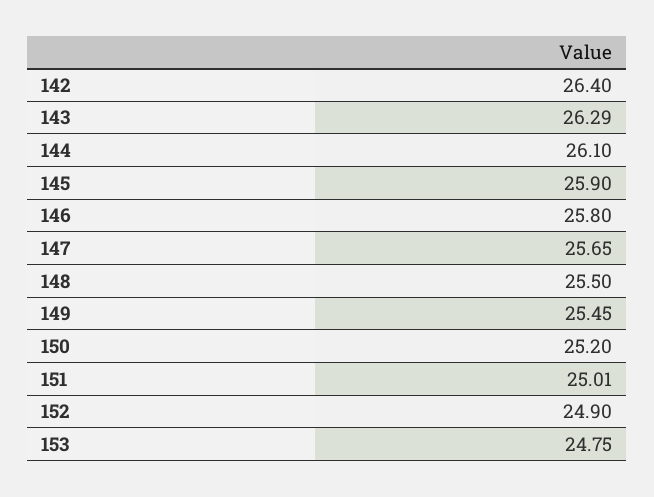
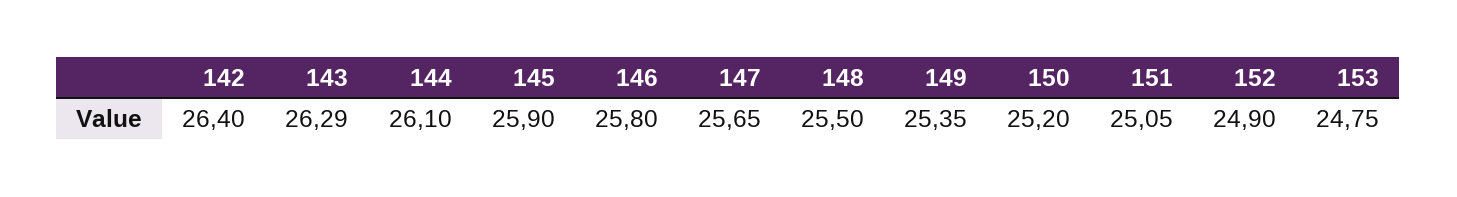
149: 25.45 -> 25.35
151: 25.01 -> 25.05

